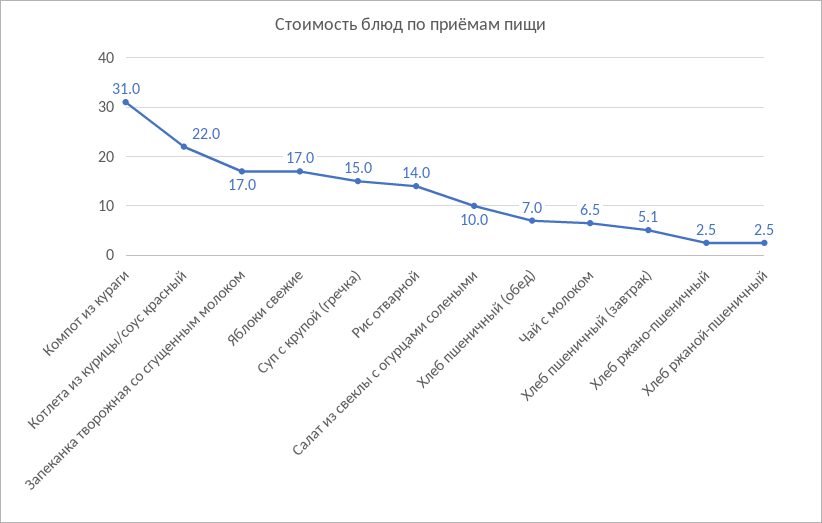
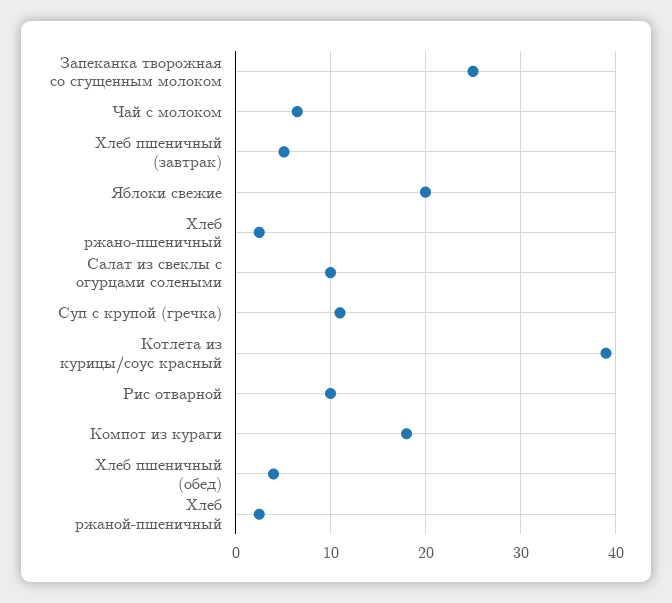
Компот из кураги: 31 -> 18
Котлета из курицы/соус красный: 22 -> 39
Запеканка творожная со сгущенным молоком: 17 -> 25
Яблоки свежие: 17 -> 20
Суп с крупой (гречка): 15 -> 11
Рис отварной: 14 -> 10
Хлеб пшеничный (обед): 7 -> 4

